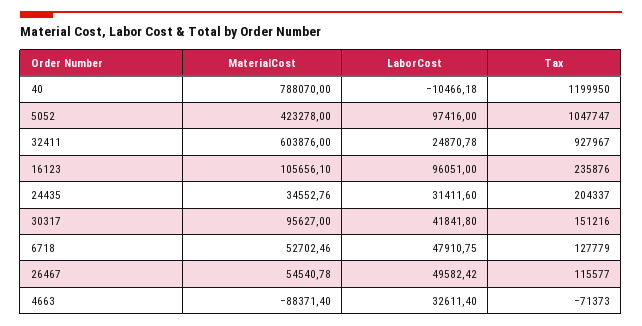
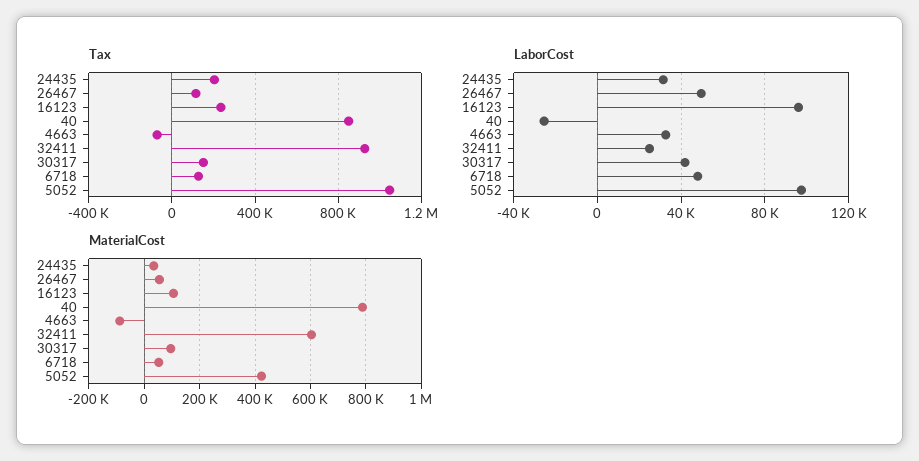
LaborCost, 40: -10466.18 -> -25000
Tax, 40: 1199950 -> 850000

